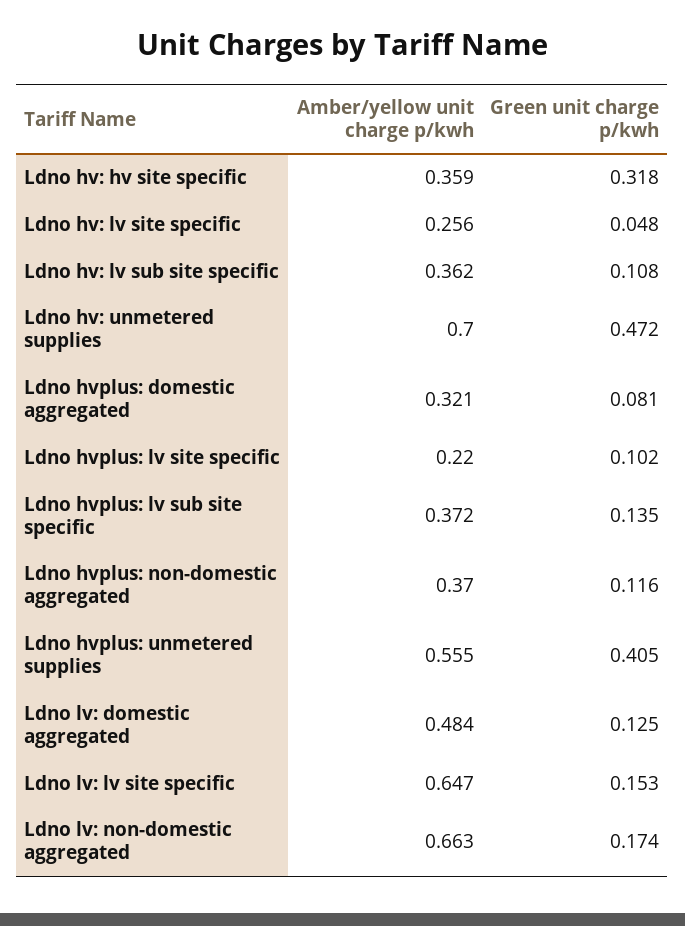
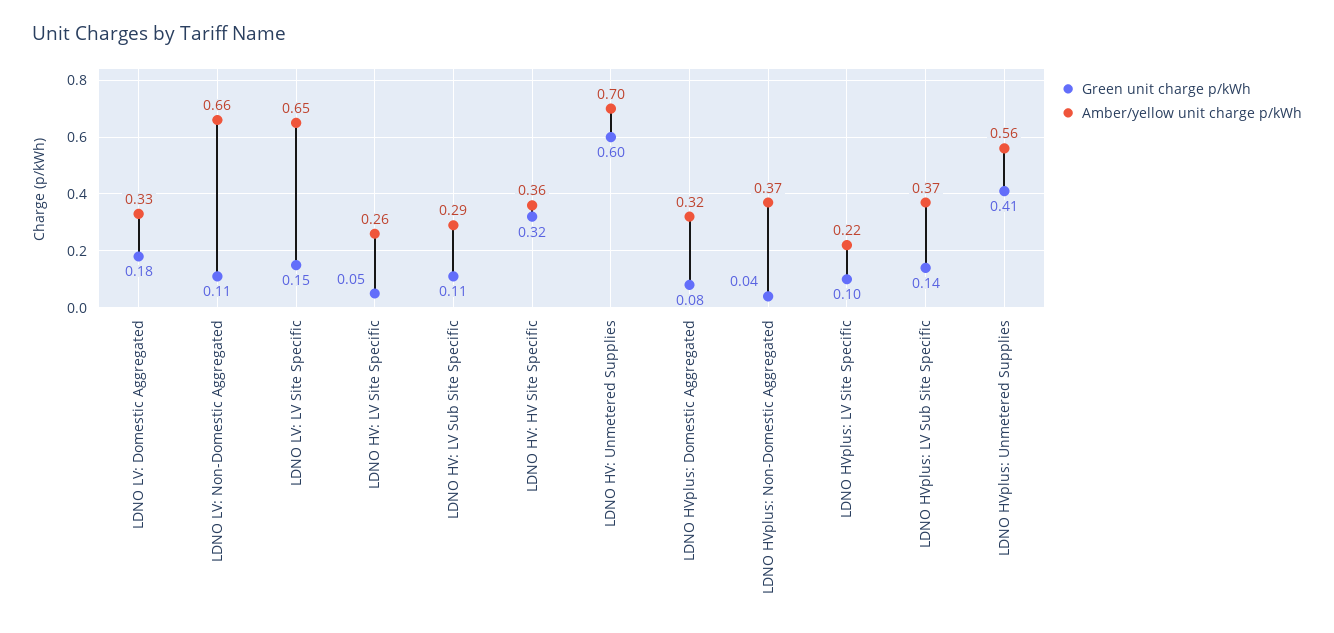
Amber/yellow unit charge p/kwh, Ldno hv: lv sub site specific: 0.362 -> 0.29
Green unit charge p/kwh, Ldno hv: unmetered supplies: 0.472 -> 0.6
Green unit charge p/kwh, Ldno hvplus: non-domestic aggregated: 0.116 -> 0.04
Amber/yellow unit charge p/kwh, Ldno lv: domestic aggregated: 0.484 -> 0.33
Green unit charge p/kwh, Ldno lv: domestic aggregated: 0.125 -> 0.18
Green unit charge p/kwh, Ldno lv: non-domestic aggregated: 0.174 -> 0.11

